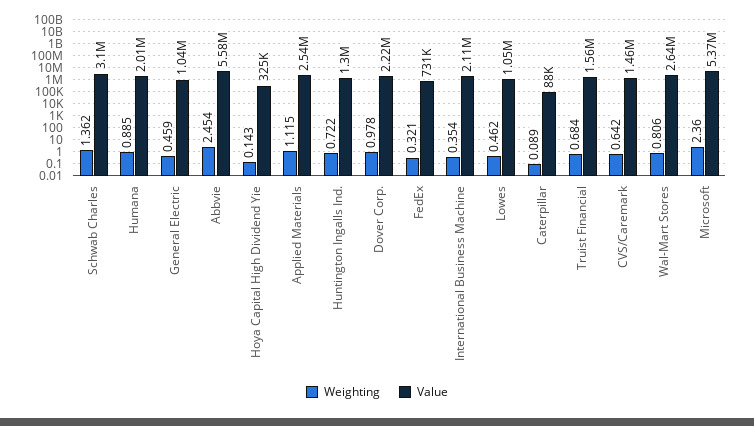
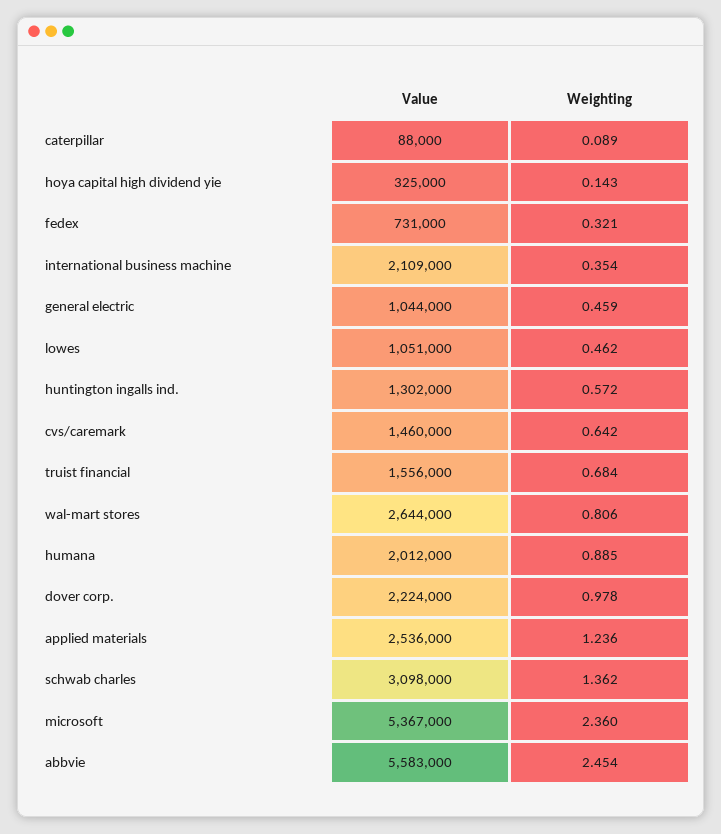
Weighting, Applied Materials: 1.115 -> 1.236
Weighting, Huntington Ingalls Ind.: 0.722 -> 0.572

